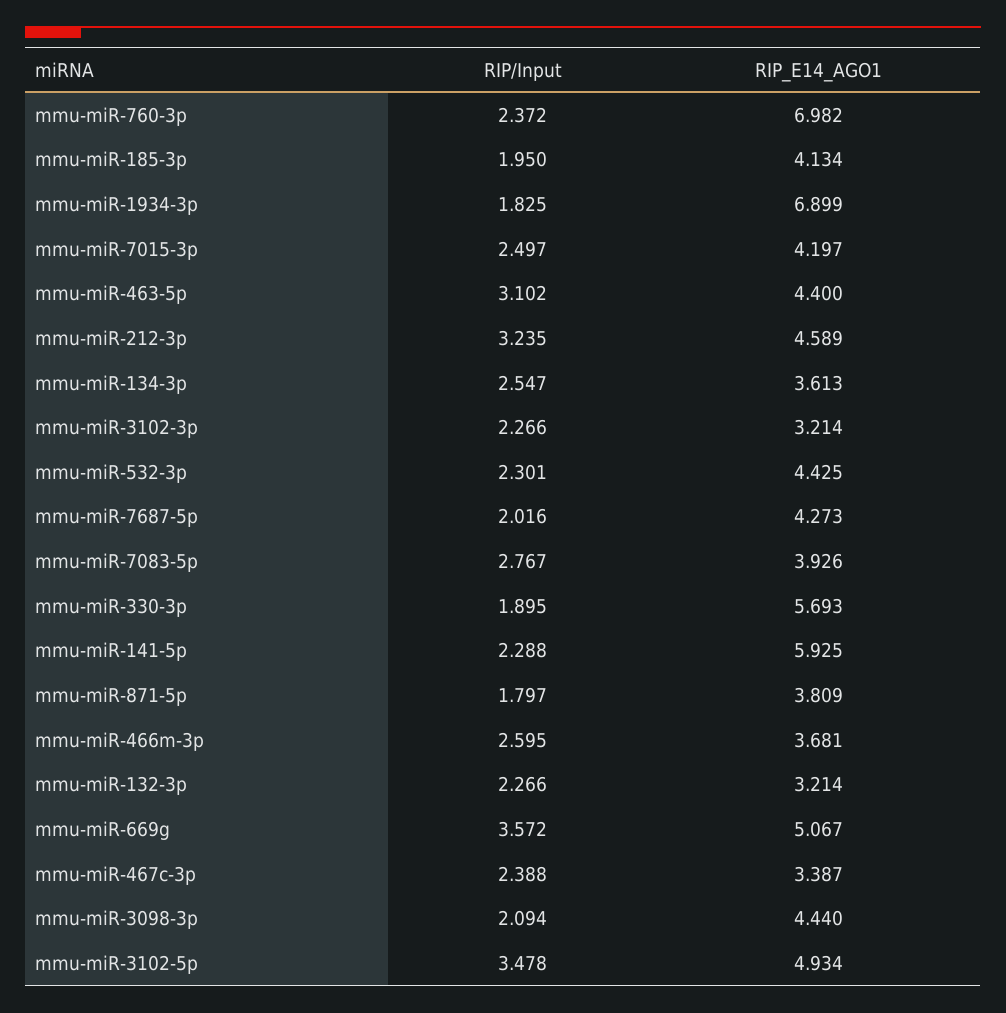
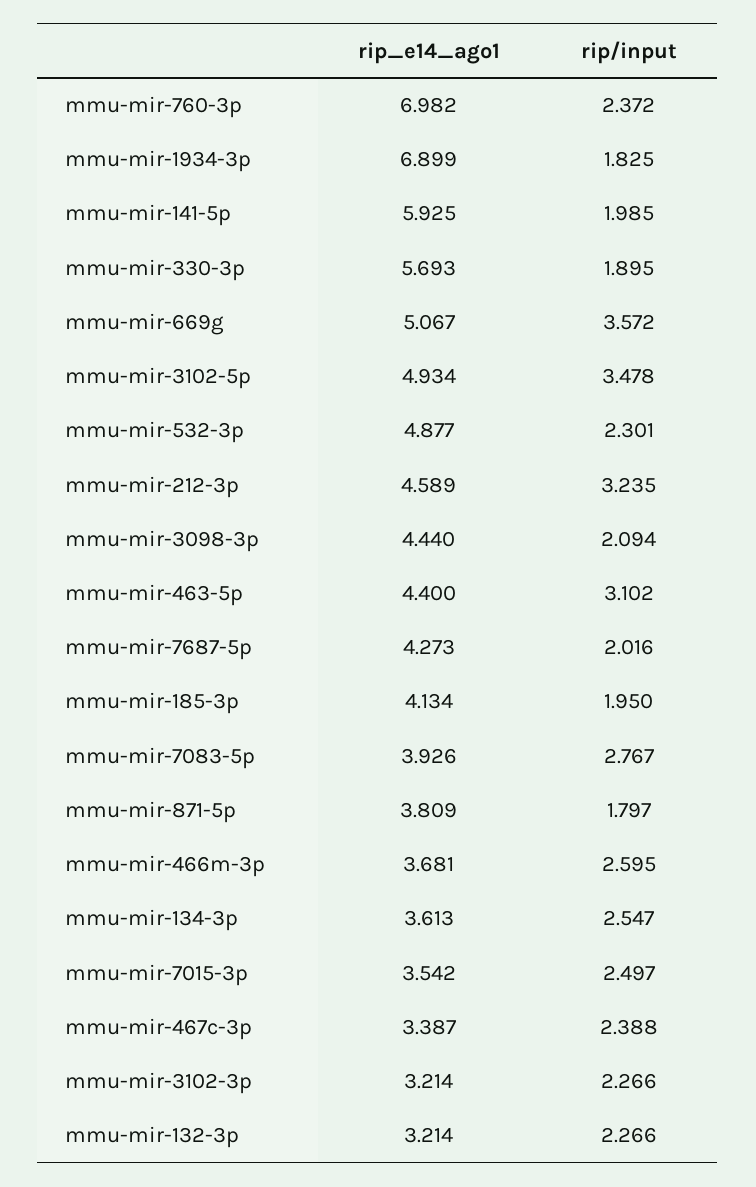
RIP_E14_AGO1, mmu-miR-7015-3p: 4.197 -> 3.542
RIP_E14_AGO1, mmu-miR-532-3p: 4.425 -> 4.877
RIP/Input, mmu-miR-141-5p: 2.288 -> 1.985

